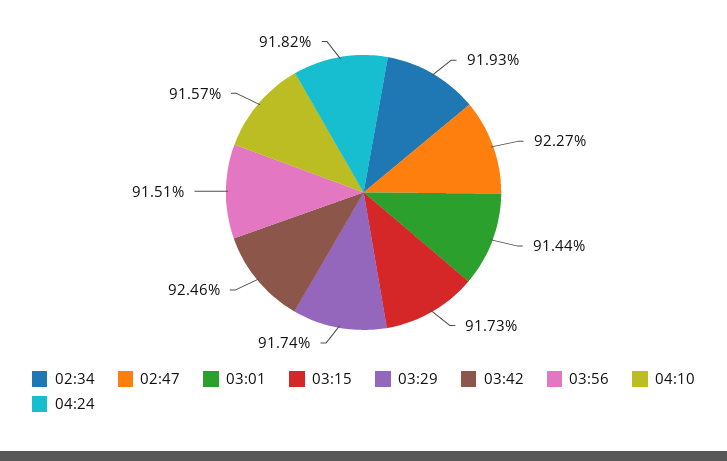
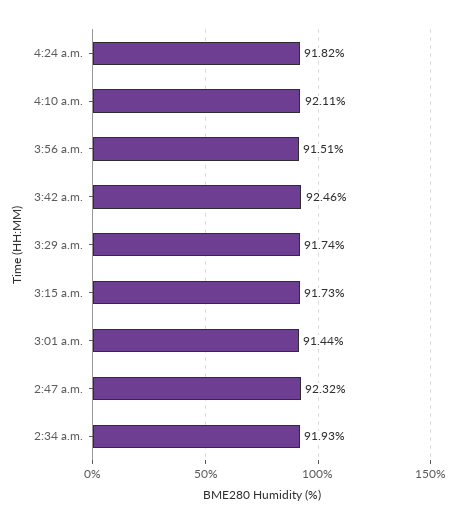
02:47: 92.27 -> 92.32
04:10: 91.57 -> 92.11

